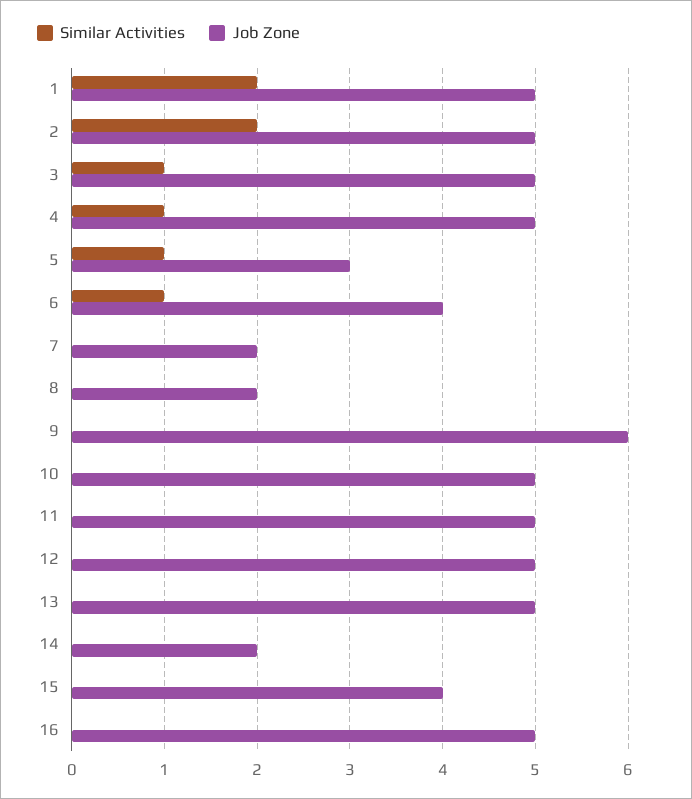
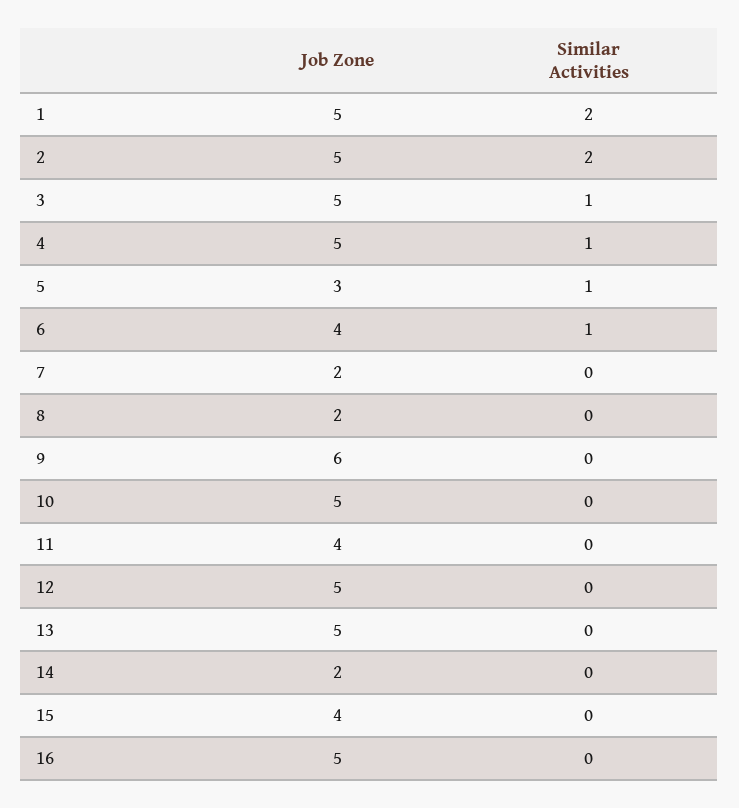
Job Zone, 11: 5 -> 4

